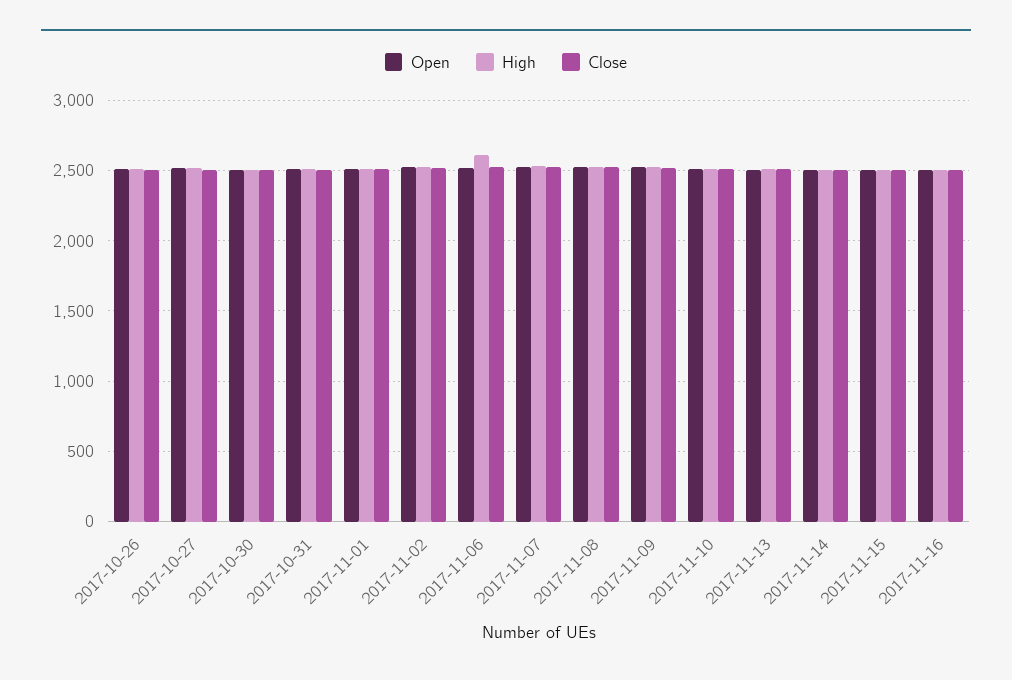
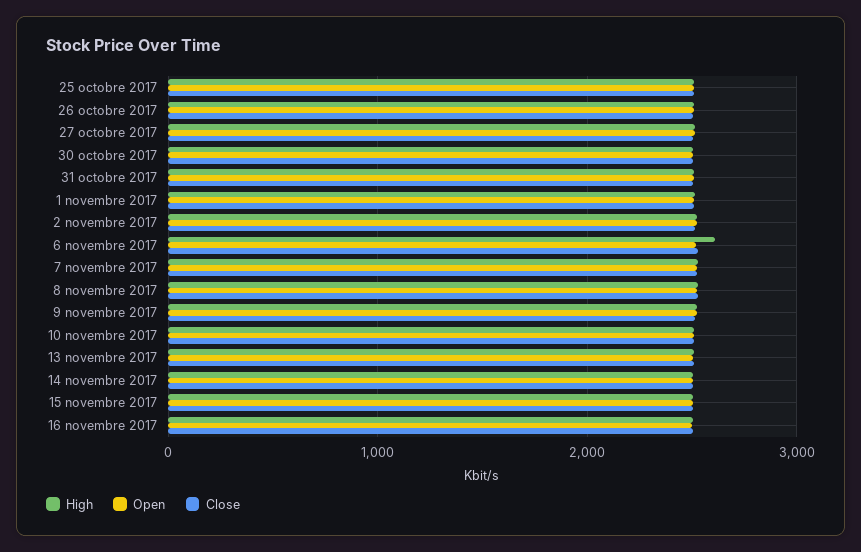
High, 25 octobre 2017: none -> 2500
Open, 25 octobre 2017: none -> 2500
Close, 25 octobre 2017: none -> 2500

